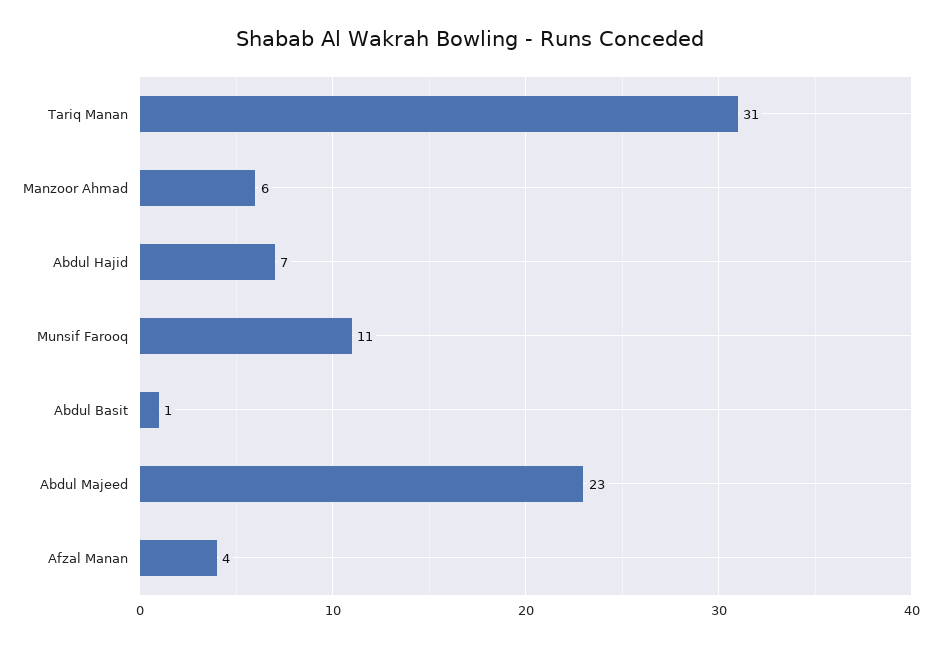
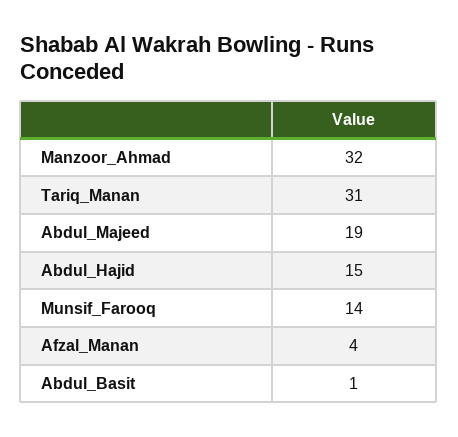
Manzoor Ahmad: 6 -> 32
Abdul Hajid: 7 -> 15
Munsif Farooq: 11 -> 14
Abdul Majeed: 23 -> 19

